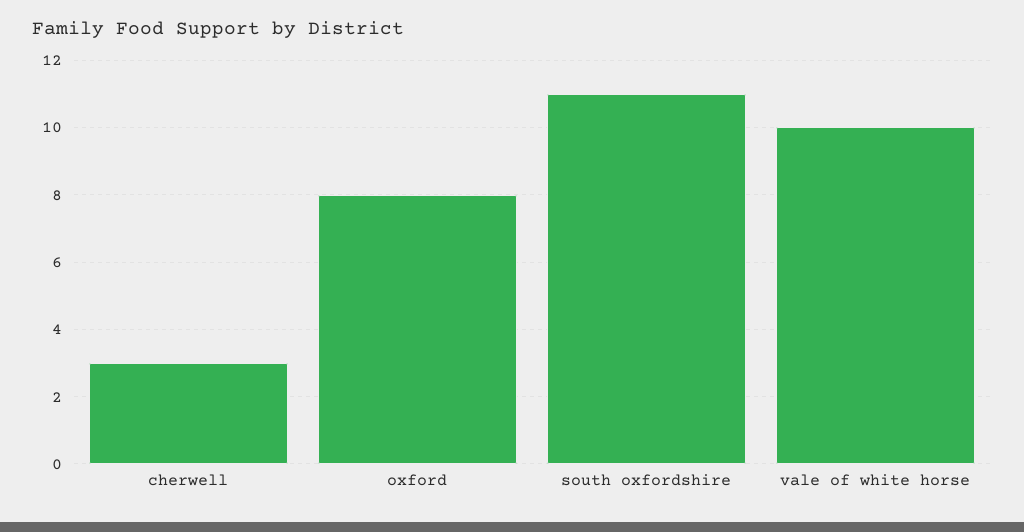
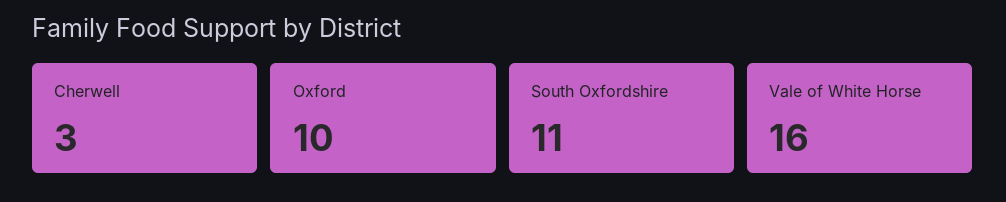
oxford: 8 -> 10
vale of white horse: 10 -> 16

